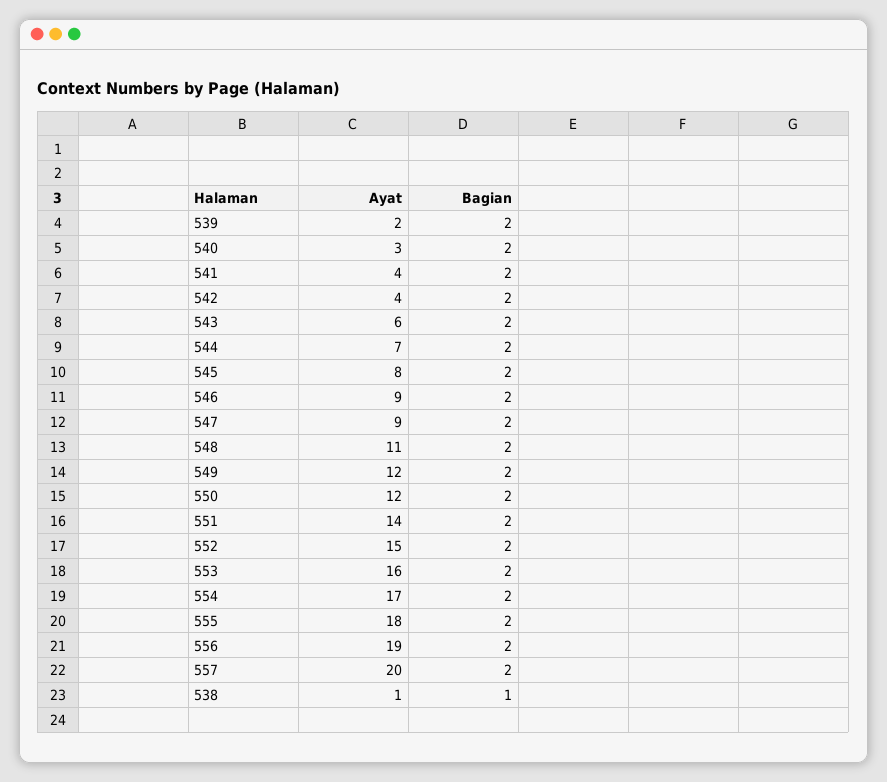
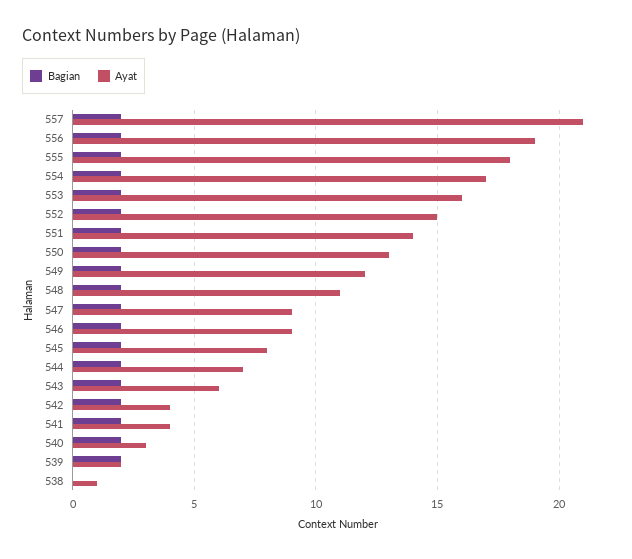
Ayat, 550: 12 -> 13
Ayat, 557: 20 -> 21
Bagian, 538: 1 -> 0

